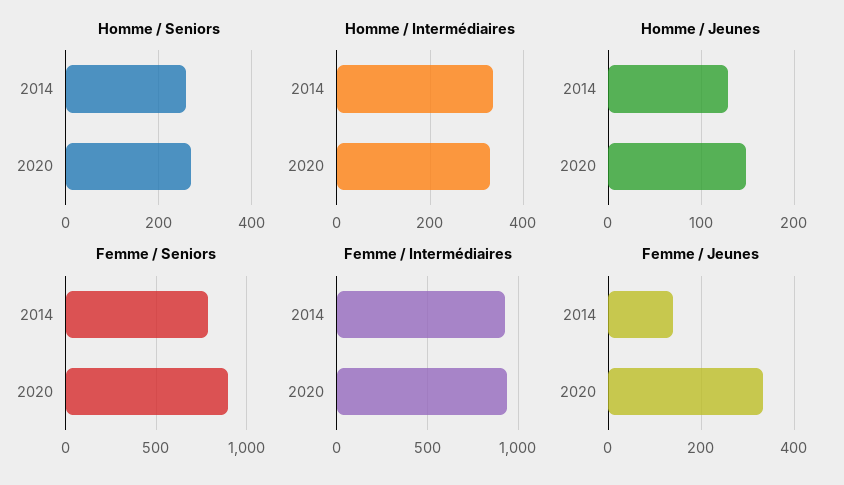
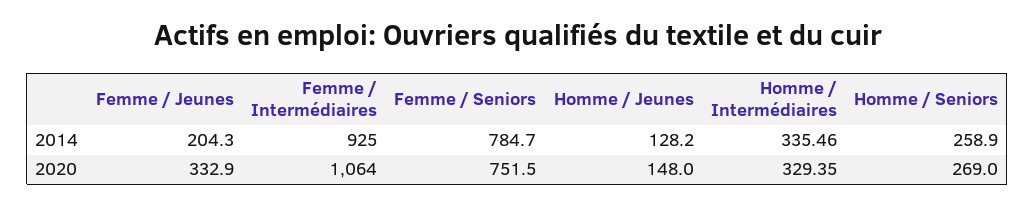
Femme / Seniors, 2020: 900 -> 751.5
Femme / Intermédiaires, 2020: 950 -> 1064
Femme / Jeunes, 2014: 140 -> 204.3

